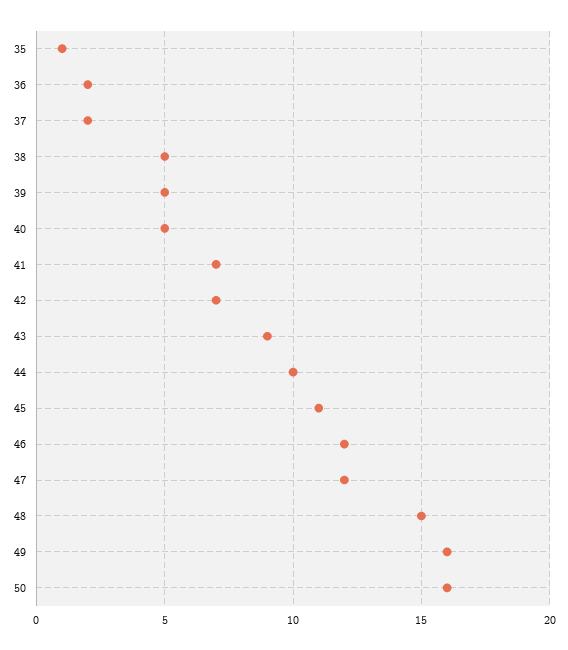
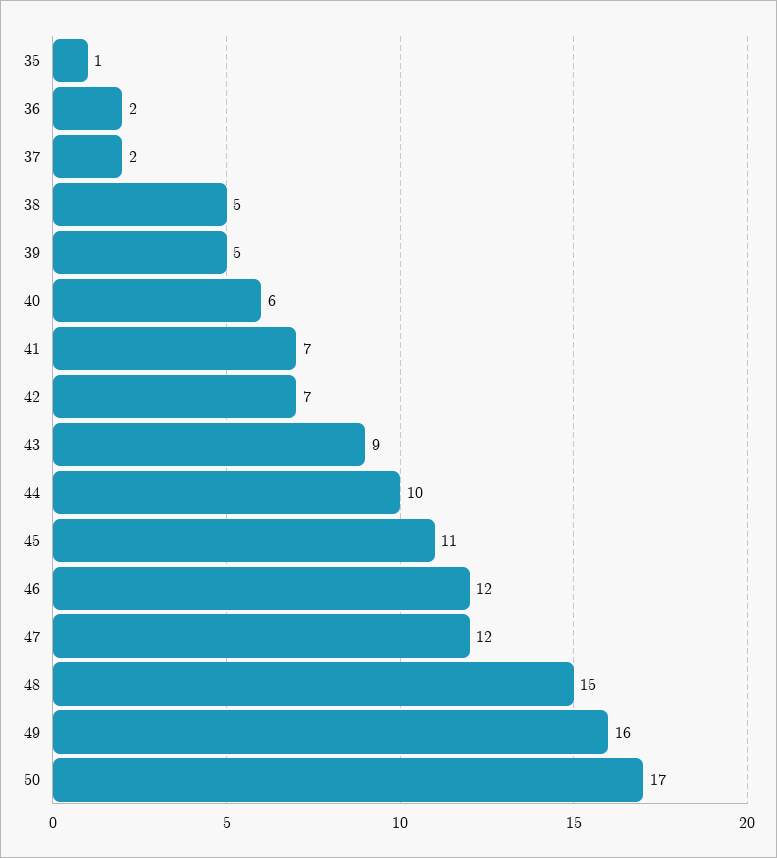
40: 5 -> 6
50: 16 -> 17

